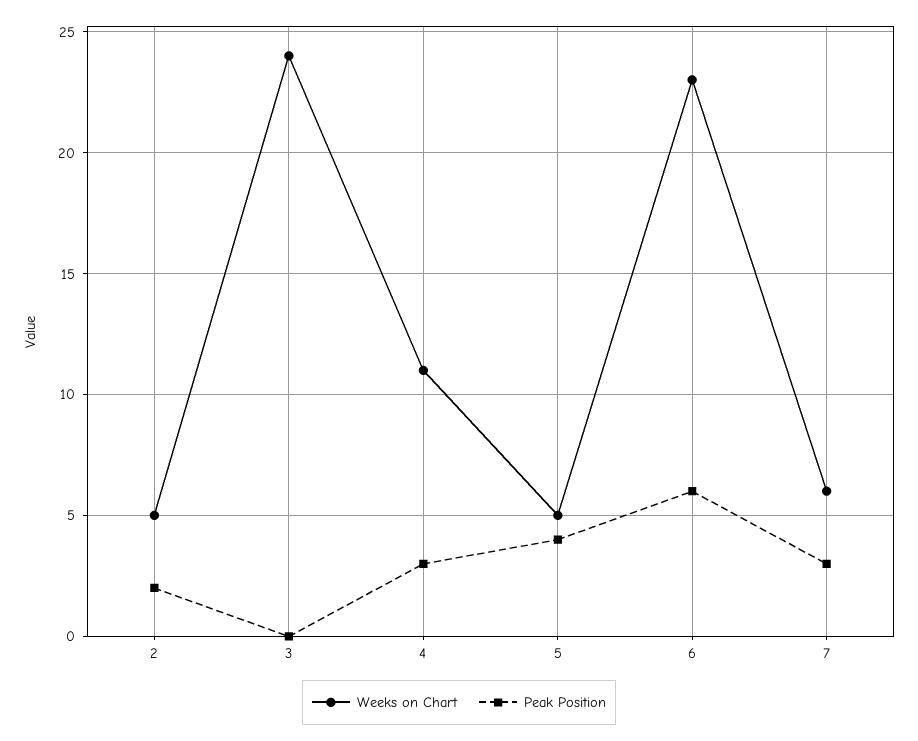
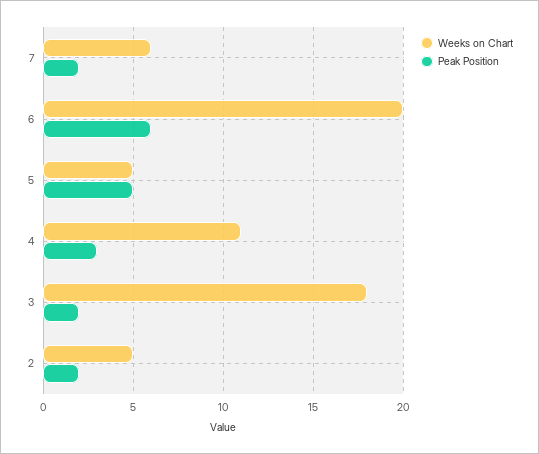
Weeks on Chart, 3: 24 -> 18
Peak Position, 3: 0 -> 2
Peak Position, 5: 4 -> 5
Weeks on Chart, 6: 23 -> 20
Peak Position, 7: 3 -> 2

